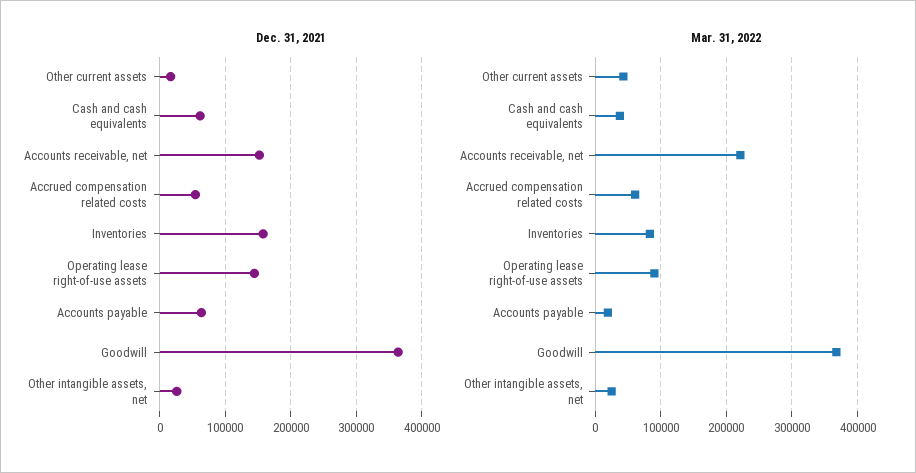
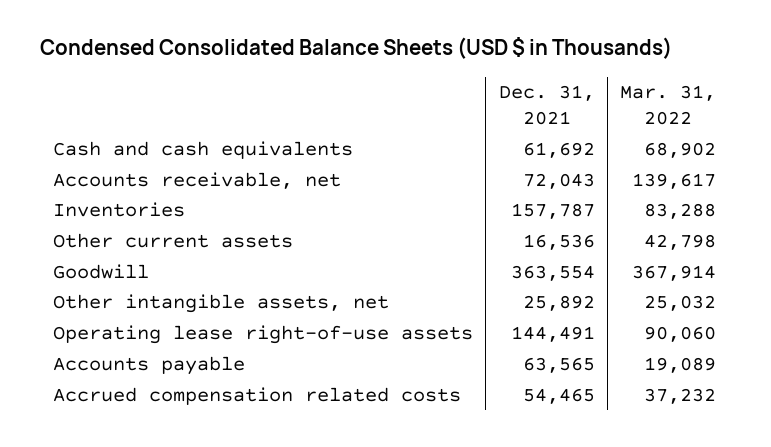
Dec. 31, 2021, Accounts receivable, net: 150000 -> 72043
Mar. 31, 2022, Cash and cash equivalents: 40000 -> 68902
Mar. 31, 2022, Accounts receivable, net: 220000 -> 139617
Mar. 31, 2022, Accrued compensation related costs: 60000 -> 37232

